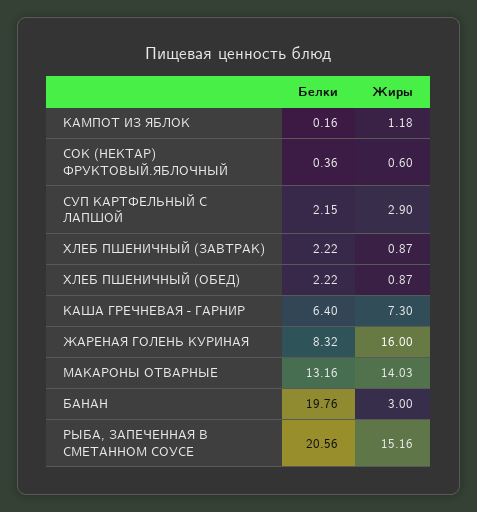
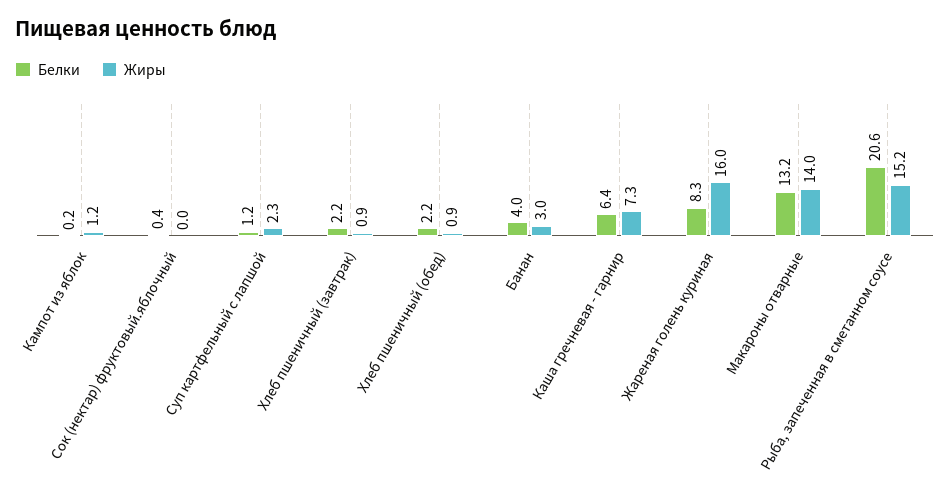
Жиры, СОК (НЕКТАР) ФРУКТОВЫЙ.ЯБЛОЧНЫЙ: 0.6 -> 0
Белки, СУП КАРТФЕЛЬНЫЙ С ЛАПШОЙ: 2.15 -> 1.2
Жиры, СУП КАРТФЕЛЬНЫЙ С ЛАПШОЙ: 2.9 -> 2.3
Белки, БАНАН: 19.76 -> 4

